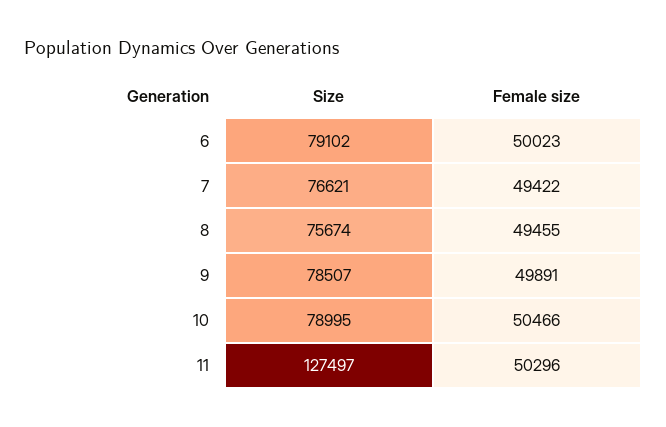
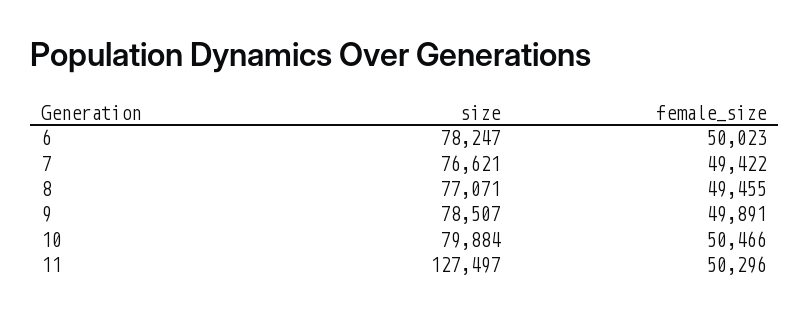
Size, 6: 79102 -> 78247
Size, 8: 75674 -> 77071
Size, 10: 78995 -> 79884

